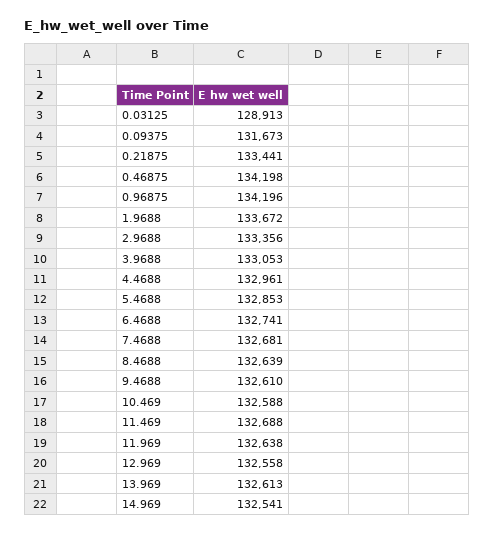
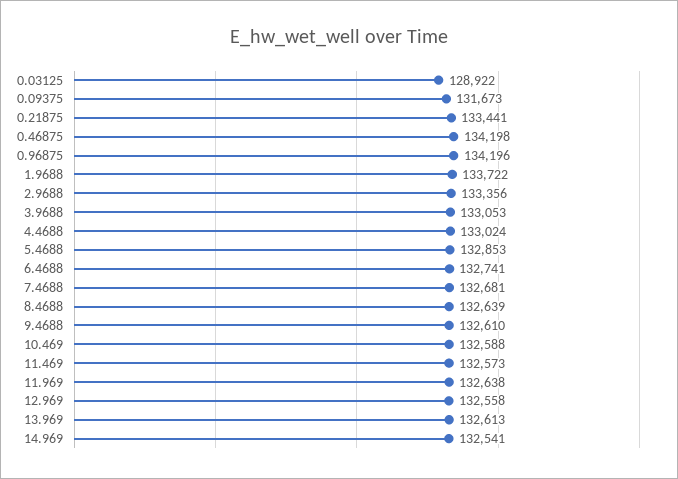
0.03125: 128913 -> 128922
1.9688: 133672 -> 133722
4.4688: 132961 -> 133024
11.469: 132688 -> 132573

